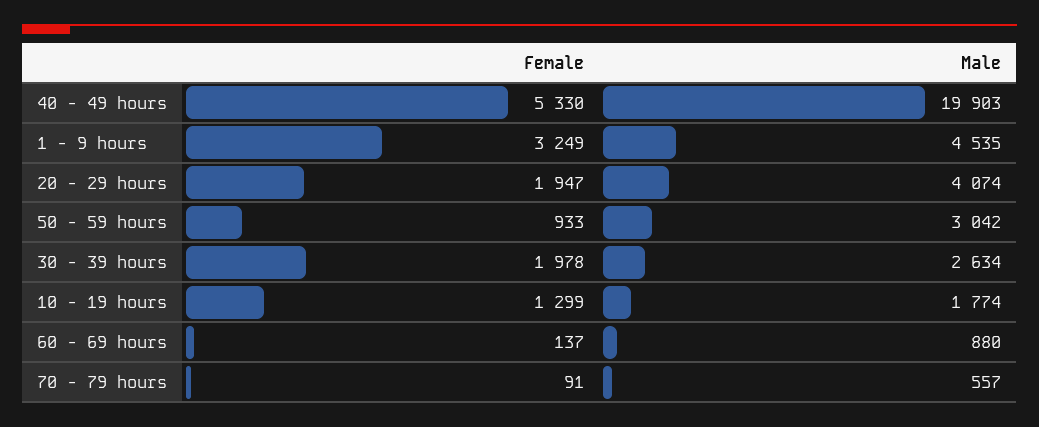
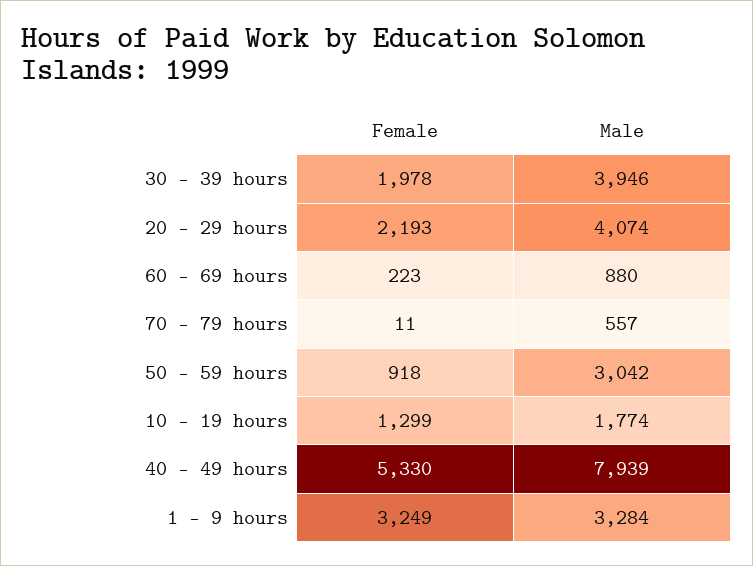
Male, 40 - 49 hours: 19903 -> 7939
Male, 1 - 9 hours: 4535 -> 3284
Female, 20 - 29 hours: 1947 -> 2193
Female, 50 - 59 hours: 933 -> 918
Male, 30 - 39 hours: 2634 -> 3946
Female, 60 - 69 hours: 137 -> 223
Female, 70 - 79 hours: 91 -> 11

